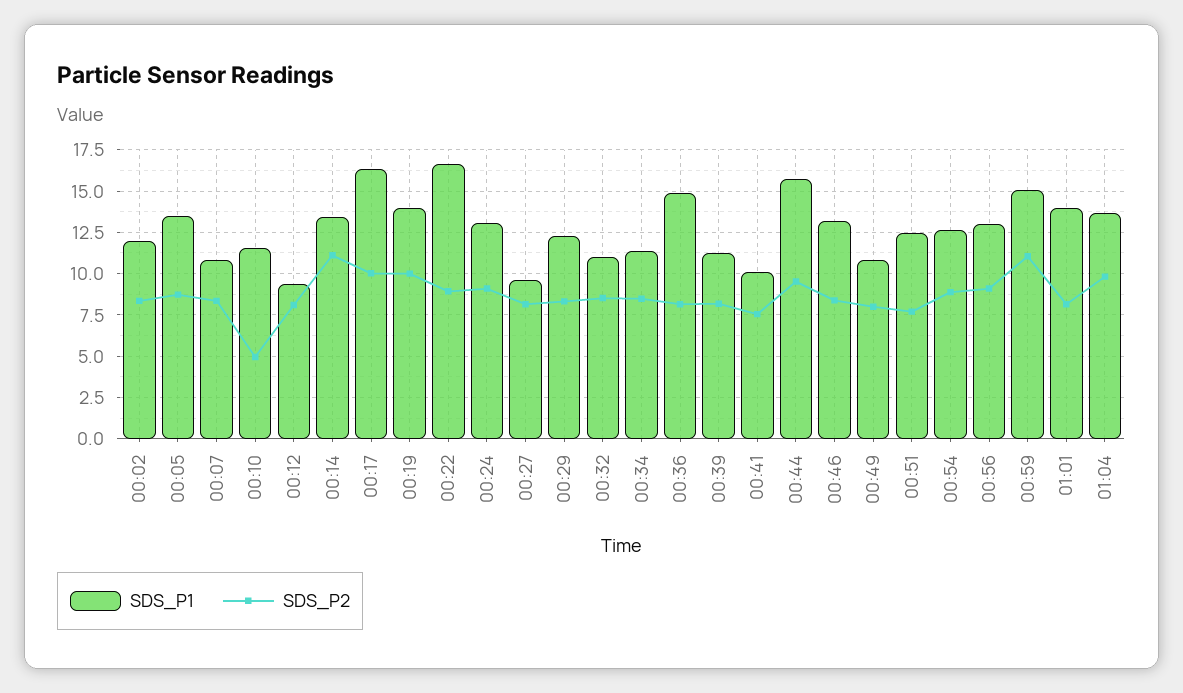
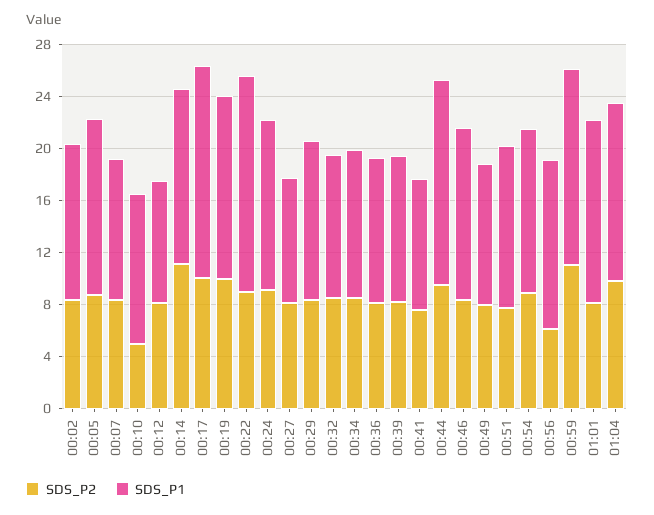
SDS_P1, 00:36: 15 -> 11
SDS_P2, 00:56: 9 -> 6

